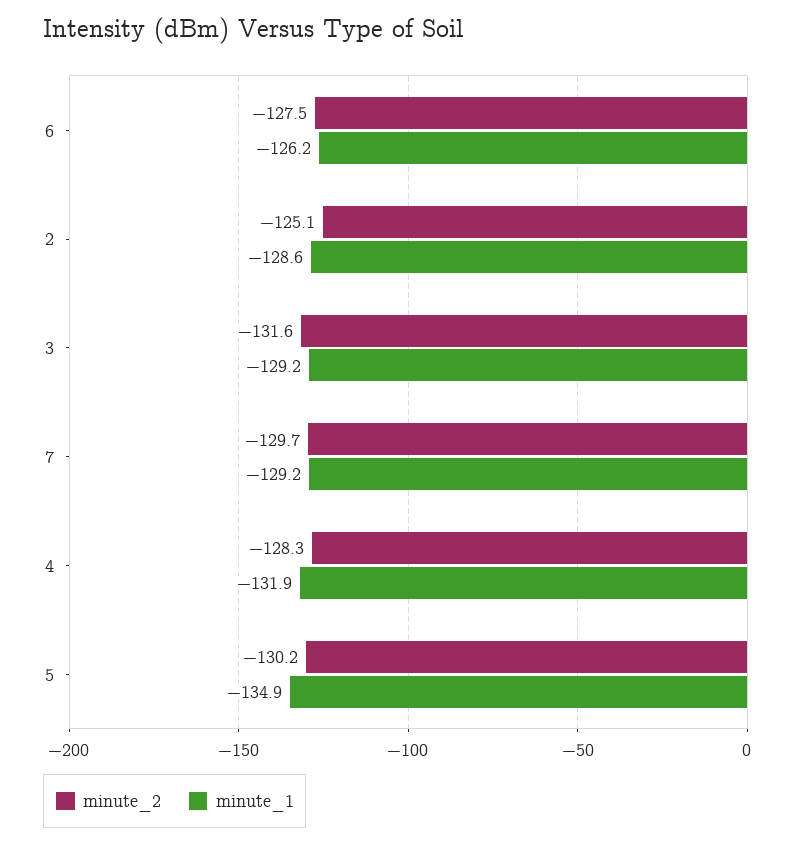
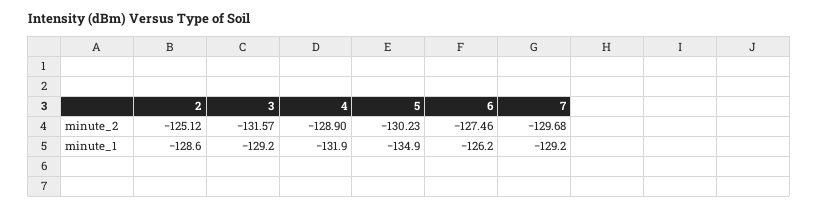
minute_2, 4: -128.3 -> -128.9

